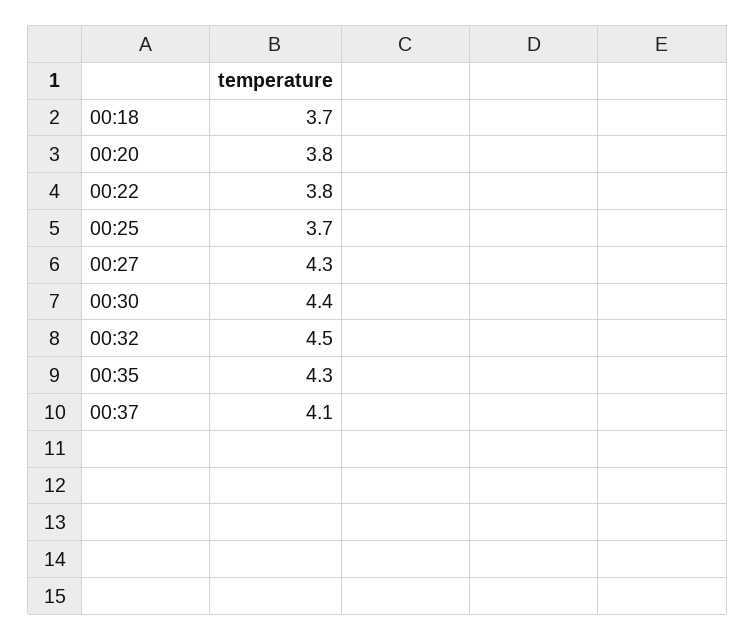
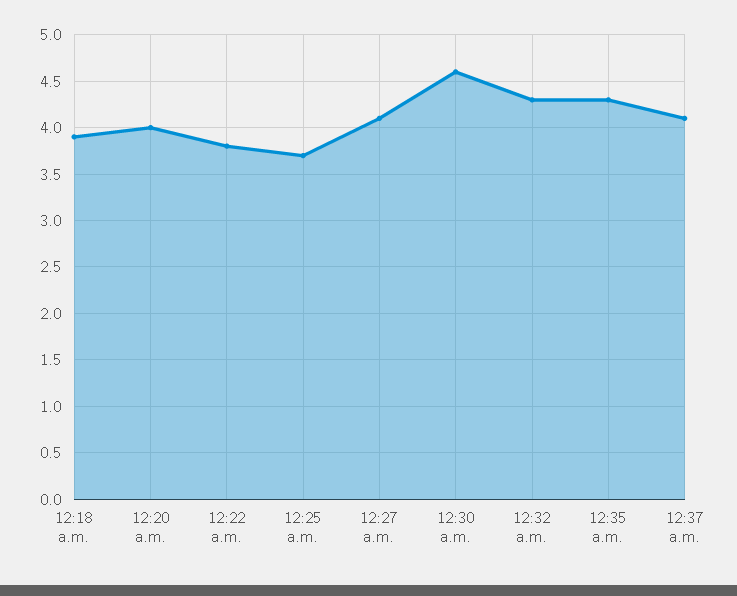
00:18: 3.7 -> 3.9
00:20: 3.8 -> 4
00:27: 4.3 -> 4.1
00:30: 4.4 -> 4.6
00:32: 4.5 -> 4.3

